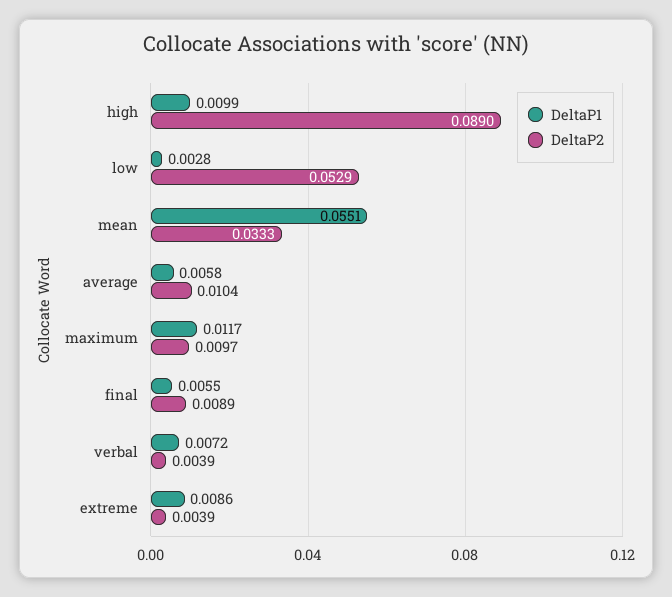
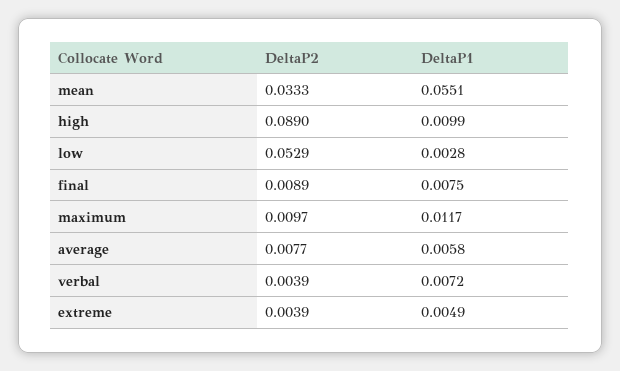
DeltaP2, average: 0.0104 -> 0.0077
DeltaP1, final: 0.0055 -> 0.0075
DeltaP1, extreme: 0.0086 -> 0.0049

